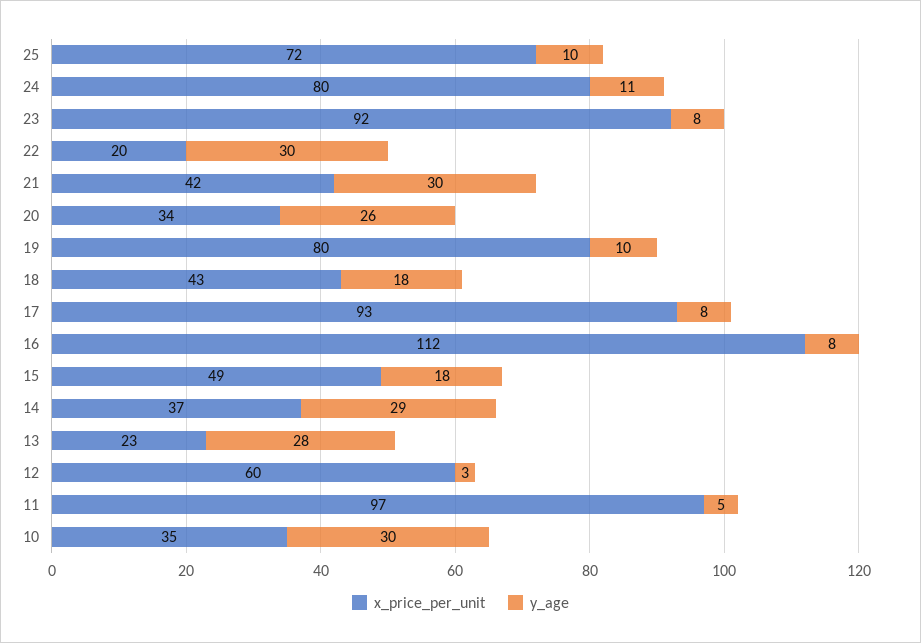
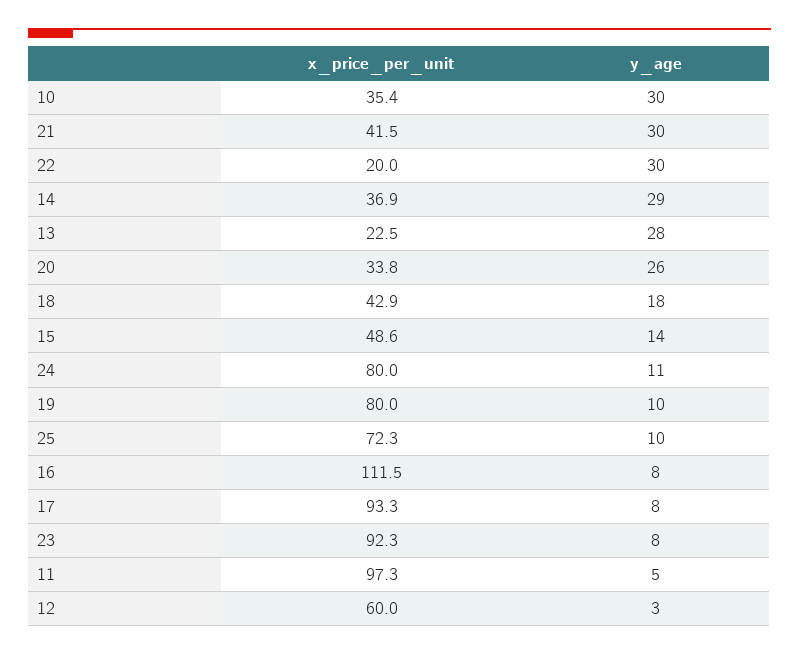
y_age, 15: 18 -> 14

